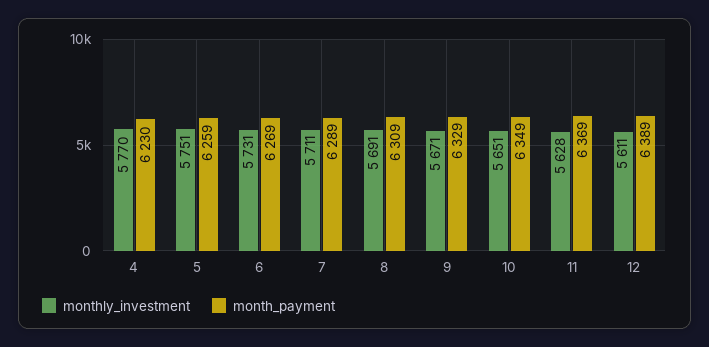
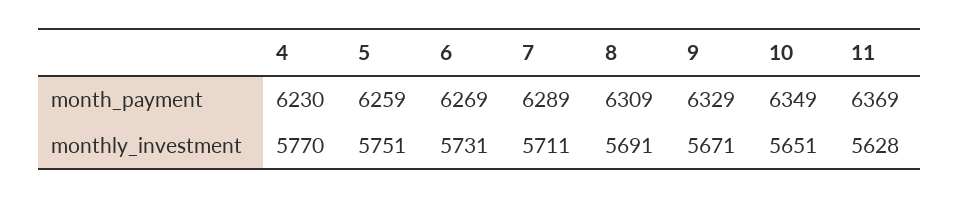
monthly_investment, 12: 5611 -> none
month_payment, 12: 6389 -> none

